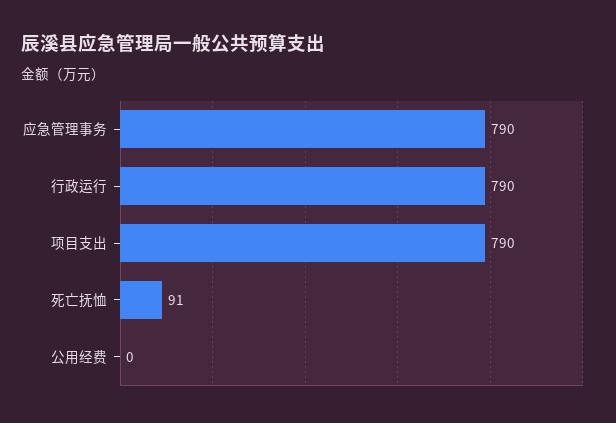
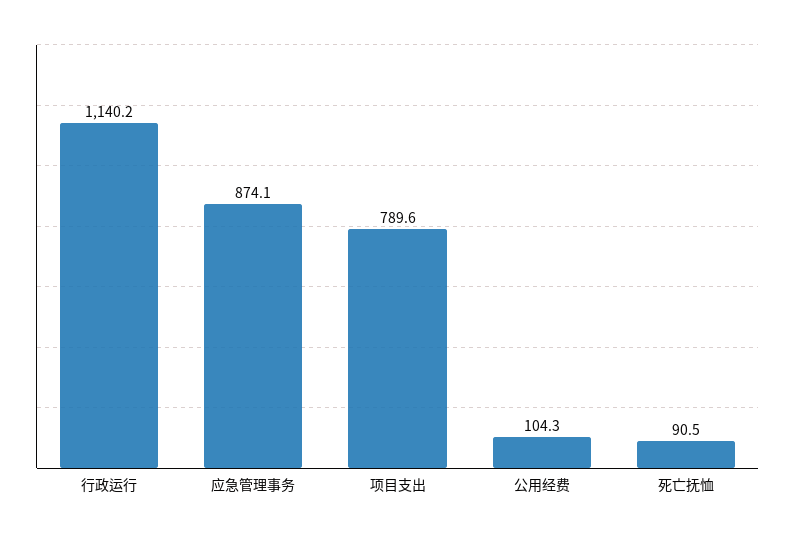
应急管理事务: 790 -> 874.1
行政运行: 790 -> 1140.2
公用经费: 0 -> 104.3

